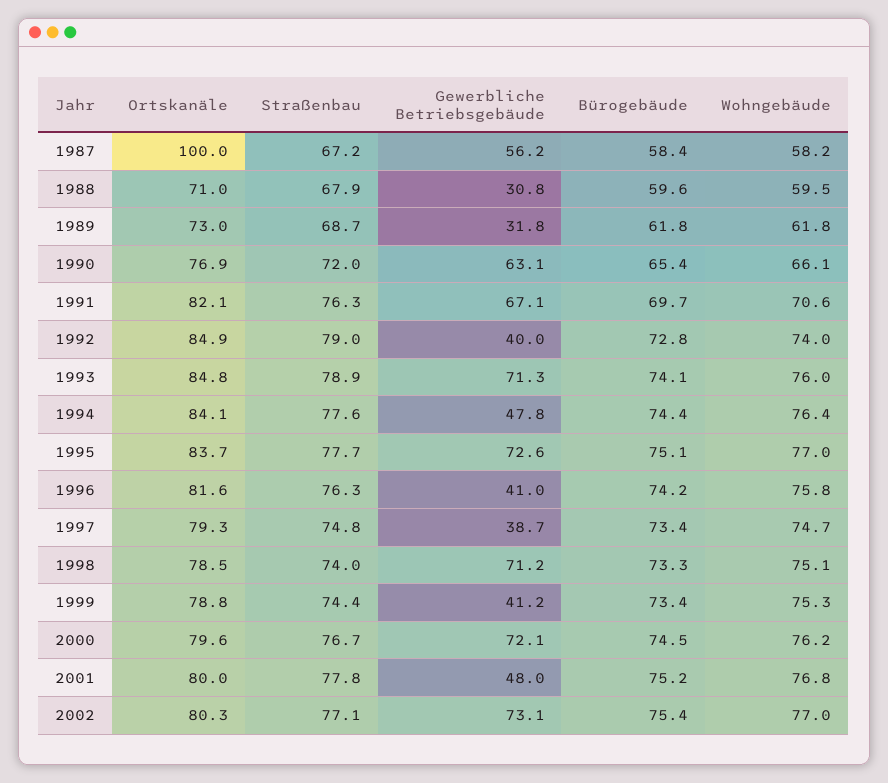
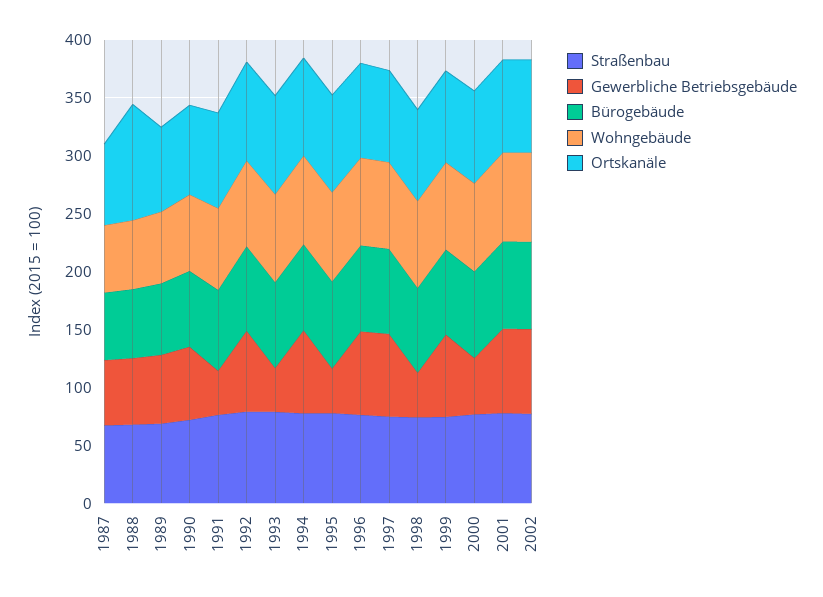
Ortskanäle, 1987: 100 -> 70
Ortskanäle, 1988: 71 -> 100
Gewerbliche Betriebsgebäude, 1988: 30.8 -> 60
Gewerbliche Betriebsgebäude, 1989: 31.8 -> 60
Gewerbliche Betriebsgebäude, 1991: 67.1 -> 40
Gewerbliche Betriebsgebäude, 1992: 40 -> 70
Gewerbliche Betriebsgebäude, 1993: 71.3 -> 40
Gewerbliche Betriebsgebäude, 1994: 47.8 -> 70
Gewerbliche Betriebsgebäude, 1995: 72.6 -> 40
Gewerbliche Betriebsgebäude, 1996: 41 -> 70
Gewerbliche Betriebsgebäude, 1997: 38.7 -> 70
Gewerbliche Betriebsgebäude, 1998: 71.2 -> 40
Gewerbliche Betriebsgebäude, 1999: 41.2 -> 70
Gewerbliche Betriebsgebäude, 2000: 72.1 -> 50
Gewerbliche Betriebsgebäude, 2001: 48 -> 70

